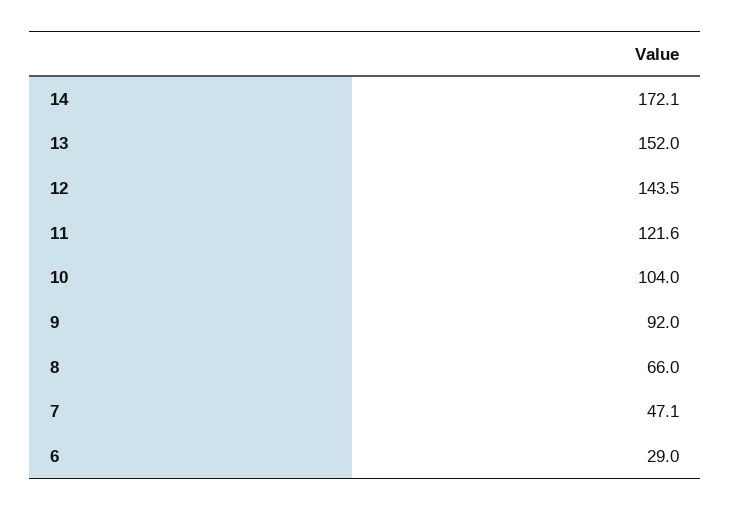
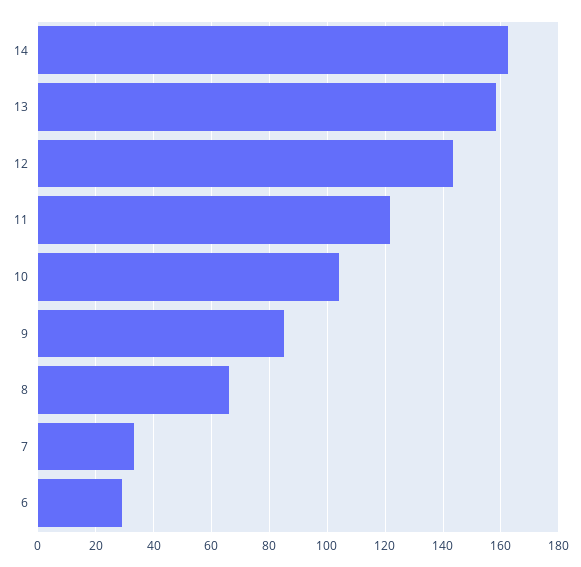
14: 172.1 -> 162.5
13: 152 -> 157.5
9: 92 -> 85
7: 47.1 -> 32.5

